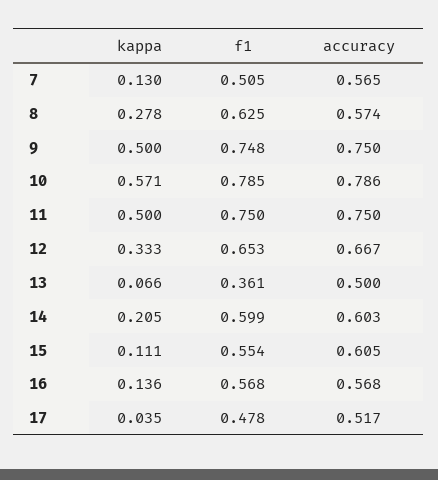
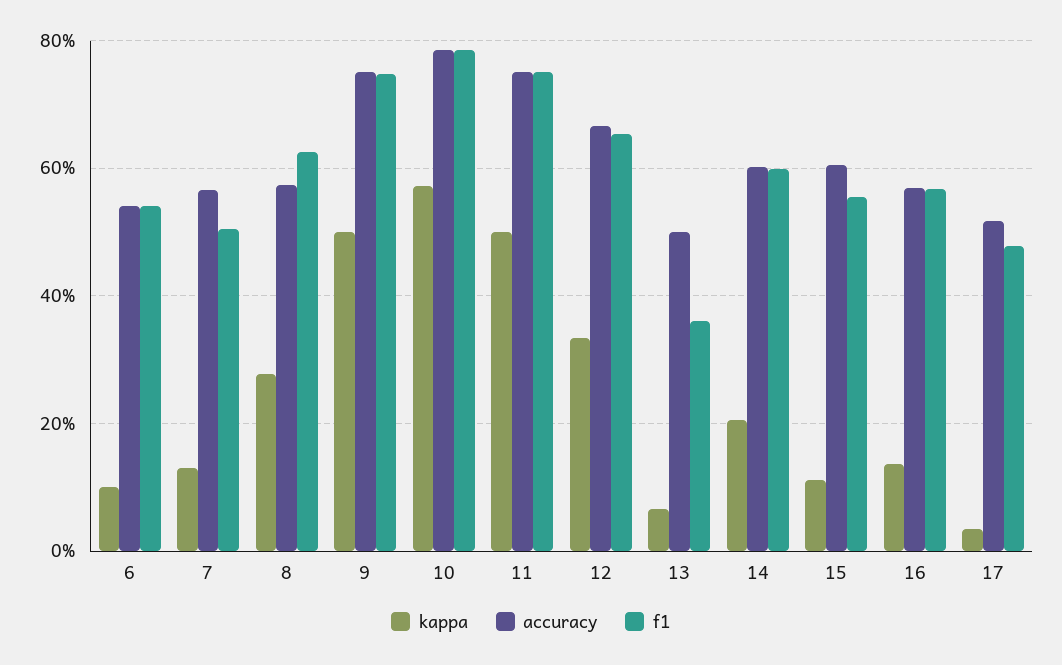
kappa, 6: none -> 0.1
accuracy, 6: none -> 0.54
f1, 6: none -> 0.54

